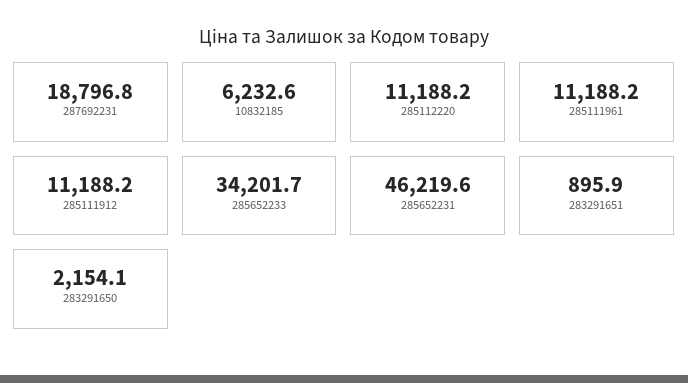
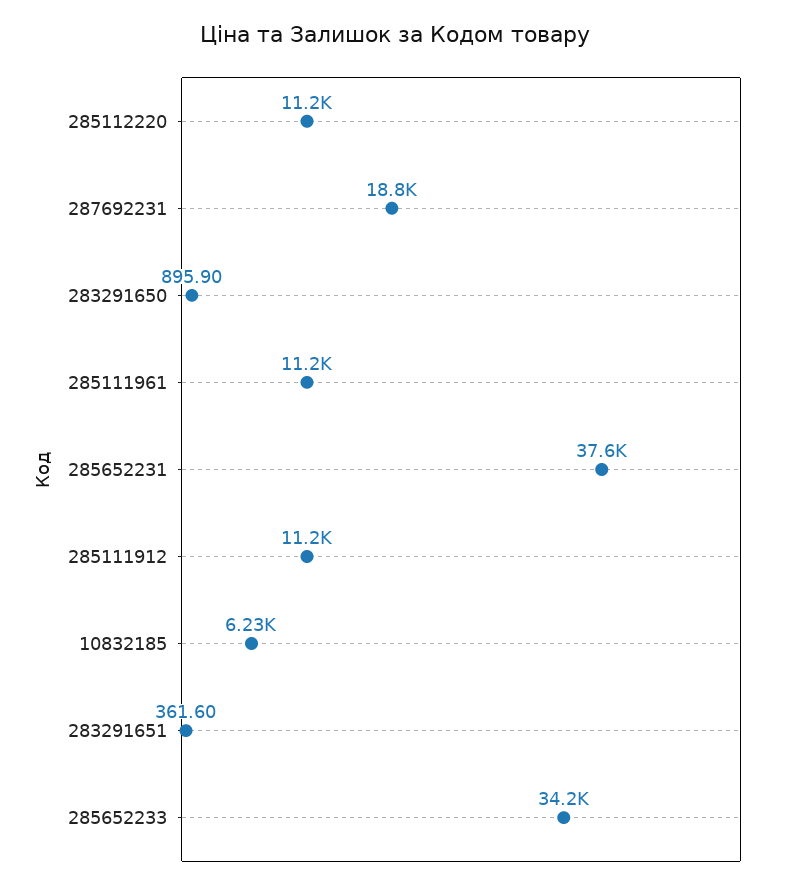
285652231: 46219.6 -> 37600
283291651: 895.9 -> 361.6
283291650: 2154.1 -> 895.9

